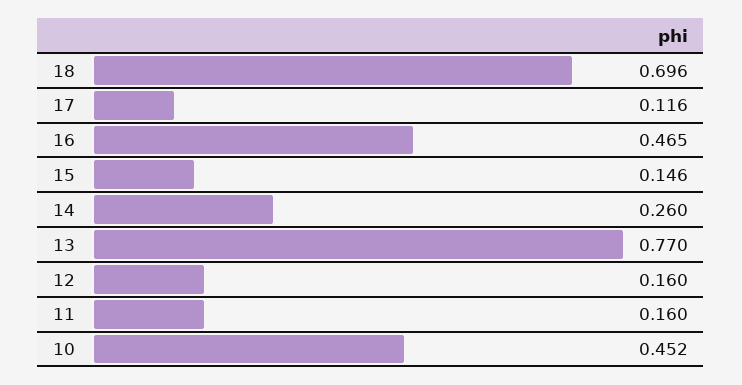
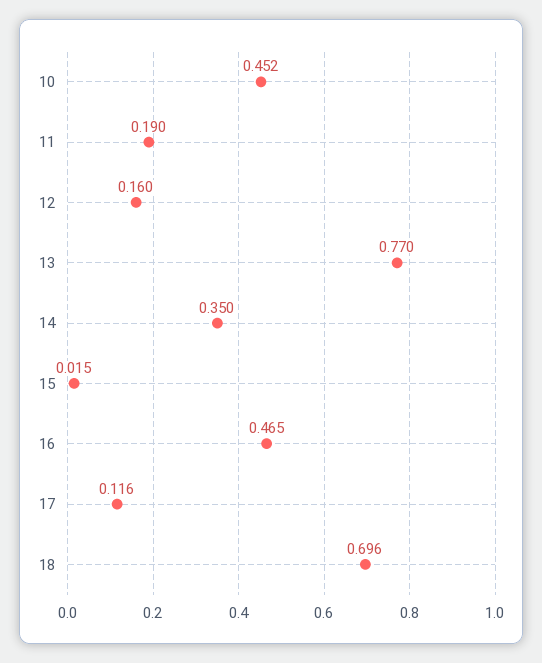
15: 0.146 -> 0.015
14: 0.26 -> 0.35
11: 0.16 -> 0.19

